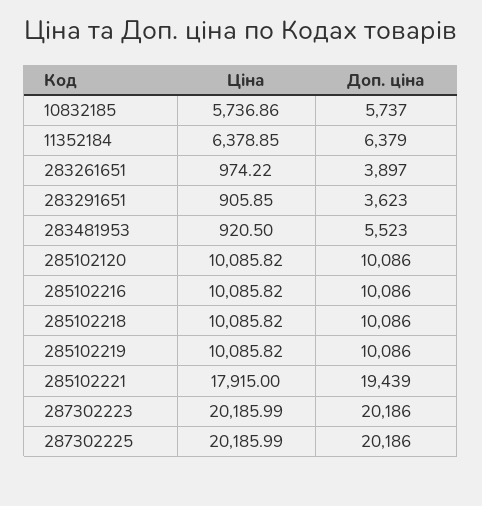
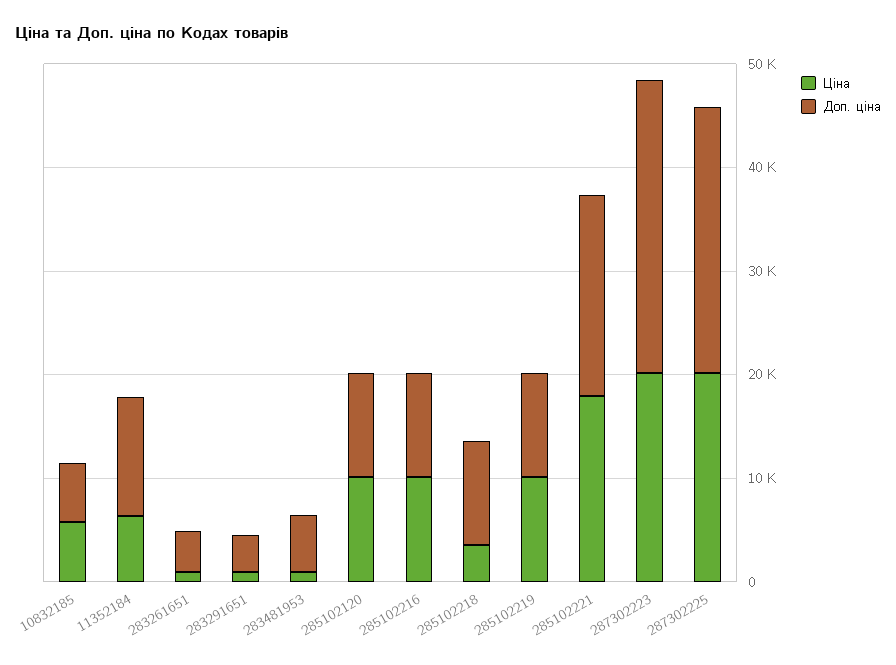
Доп. ціна, 11352184: 6379 -> 12000
Ціна, 285102218: 10085.82 -> 4000
Доп. ціна, 287302223: 20186 -> 28000
Доп. ціна, 287302225: 20186 -> 26000

